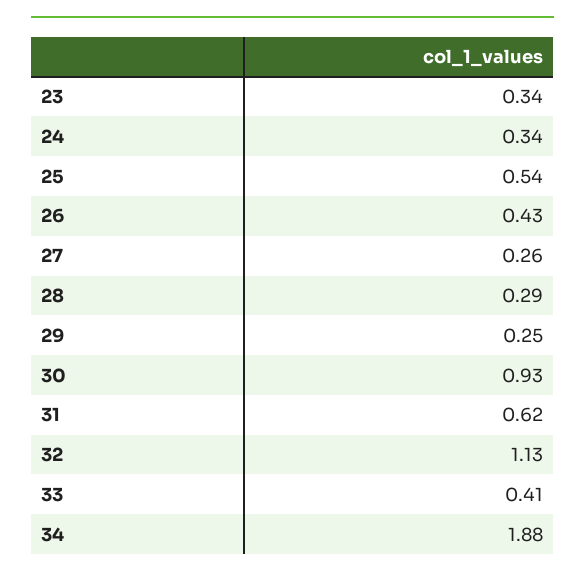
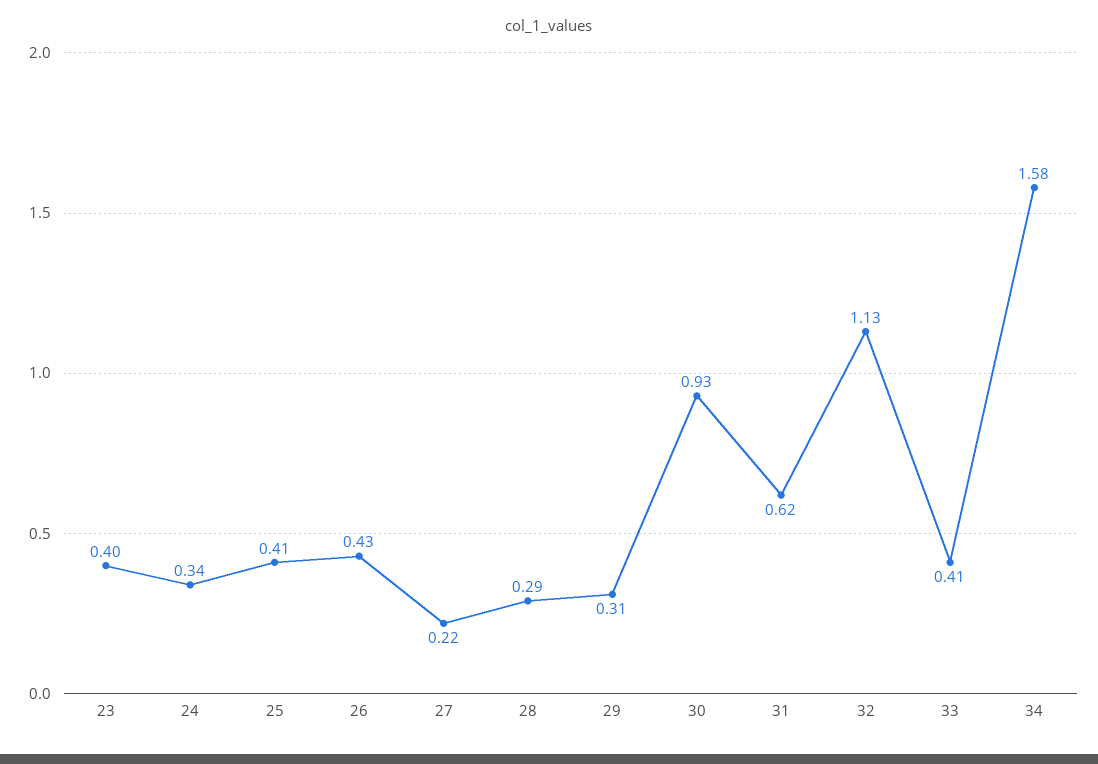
23: 0.34 -> 0.4
25: 0.54 -> 0.41
27: 0.26 -> 0.22
29: 0.25 -> 0.31
34: 1.88 -> 1.58

